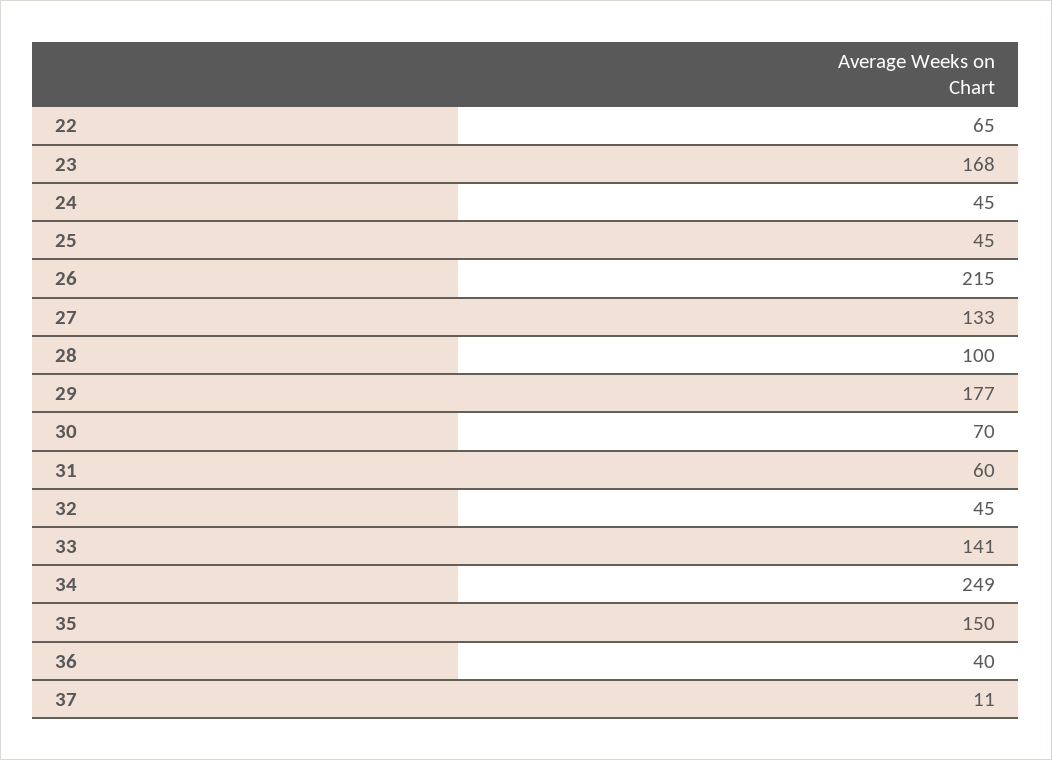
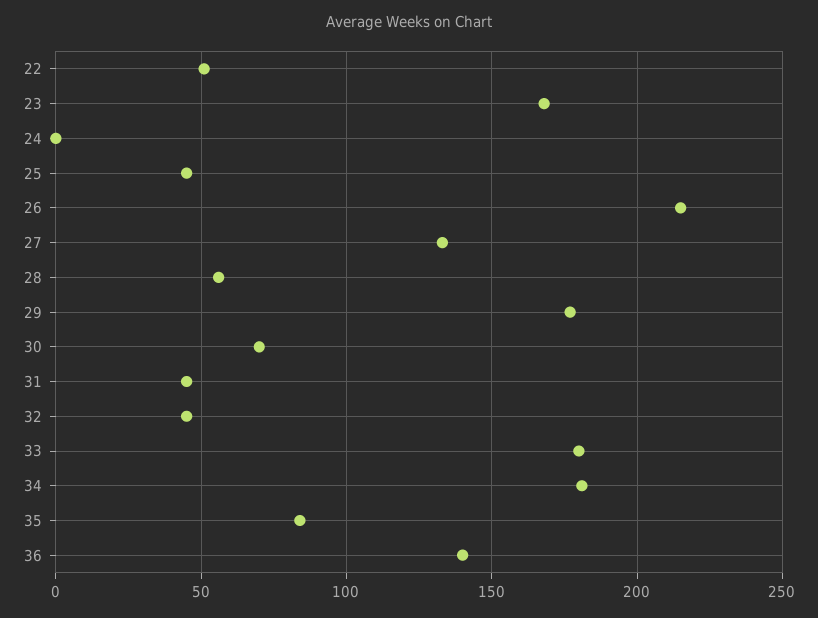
22: 65 -> 50
24: 45 -> 0
28: 100 -> 55
31: 60 -> 45
33: 141 -> 180
34: 249 -> 180
35: 150 -> 85
36: 40 -> 140
37: 11 -> none

